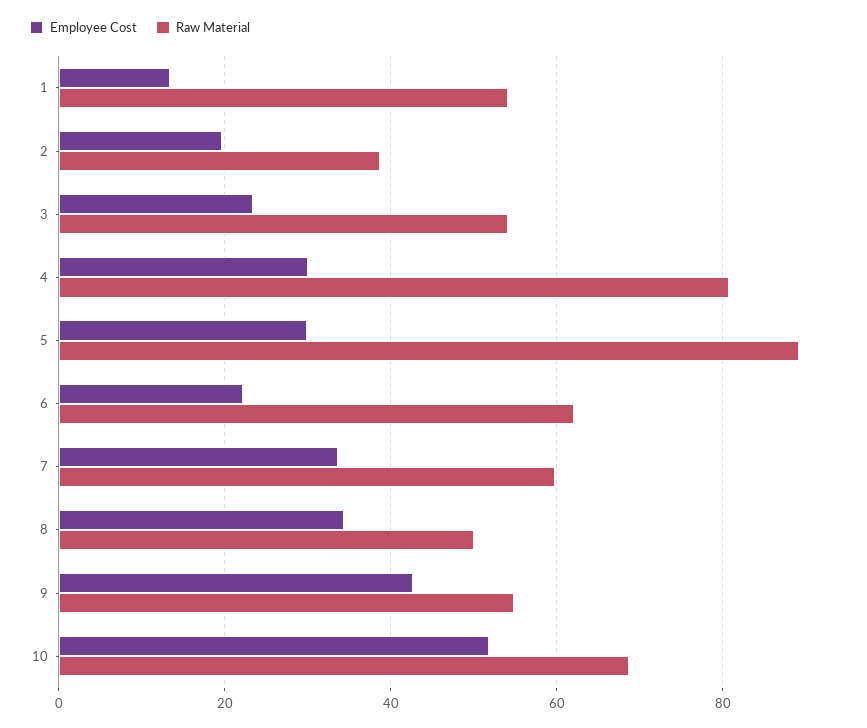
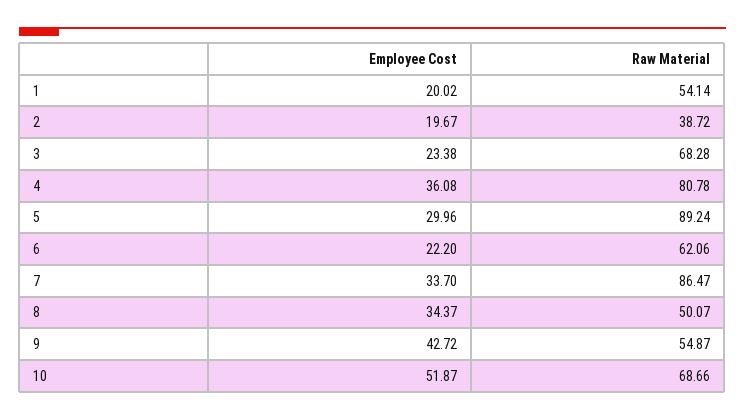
Employee Cost, 1: 14 -> 20.02
Raw Material, 3: 54 -> 68.28
Employee Cost, 4: 30 -> 36.08
Raw Material, 7: 60 -> 86.47

